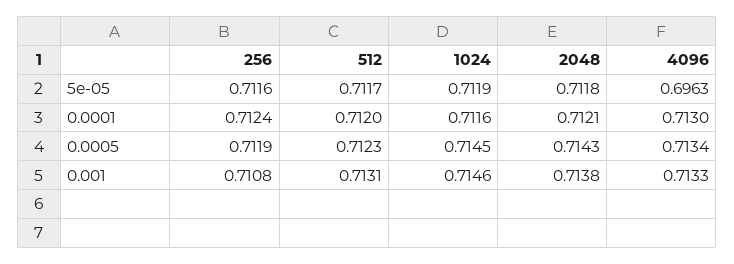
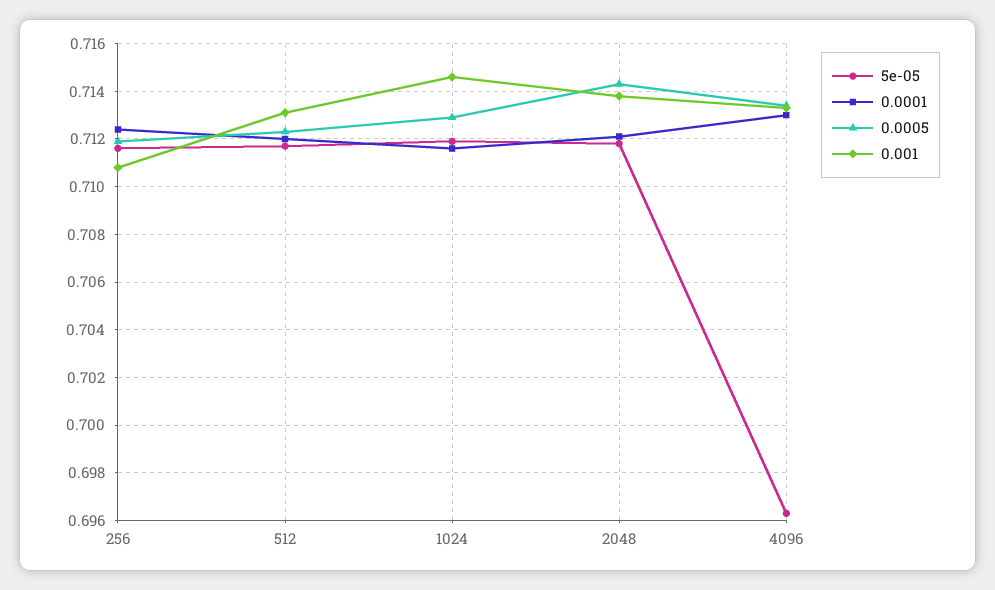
0.0005, 1024: 0.7145 -> 0.713

